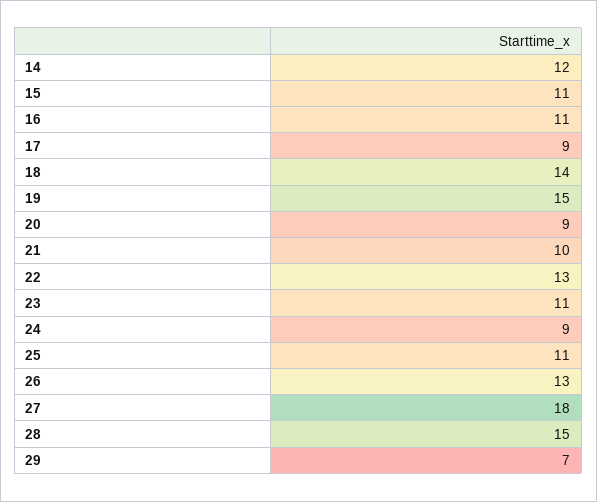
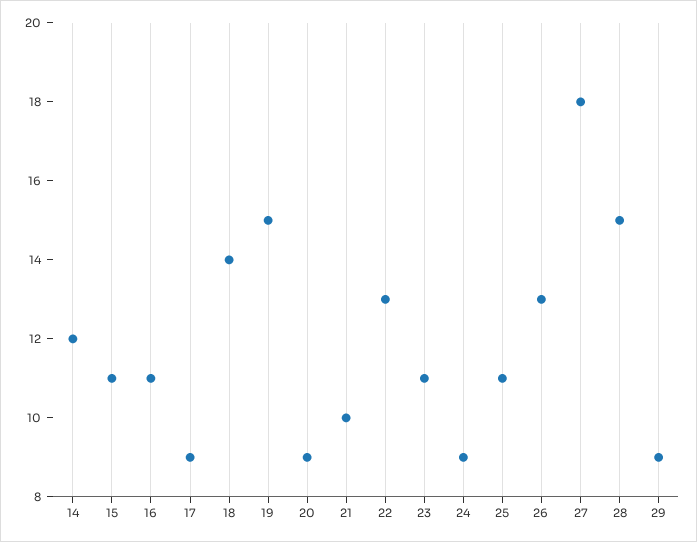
29: 7 -> 9

